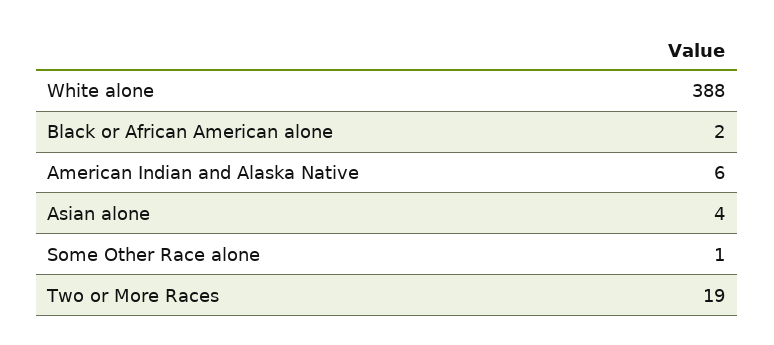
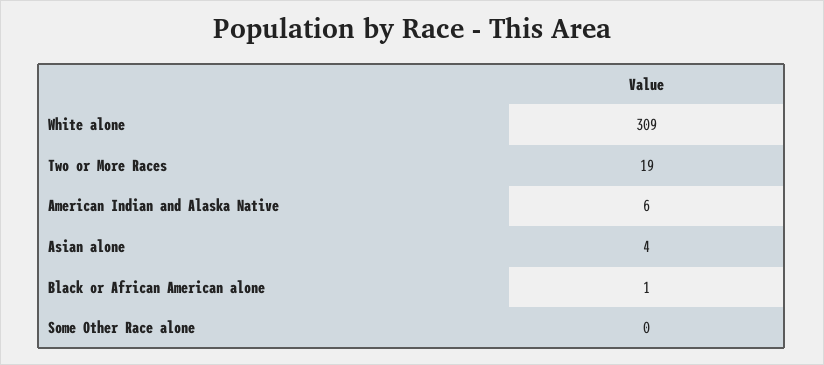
White alone: 388 -> 309
Black or African American alone: 2 -> 1
Some Other Race alone: 1 -> 0

